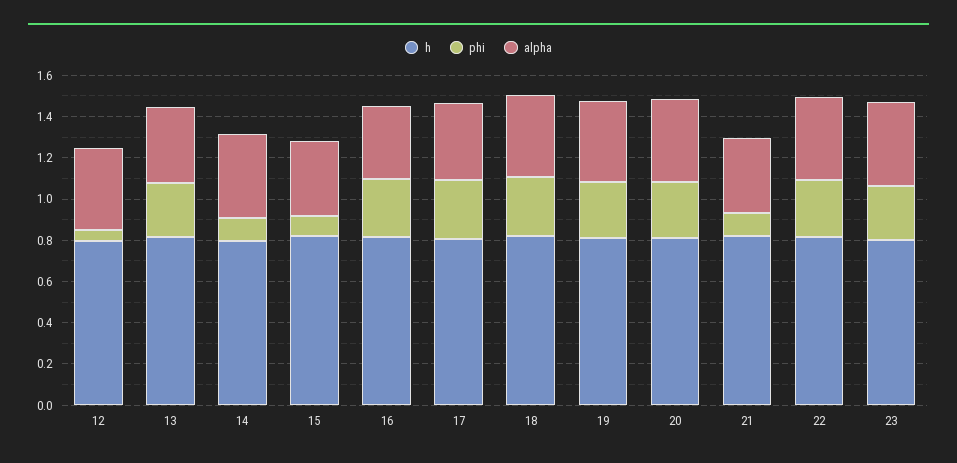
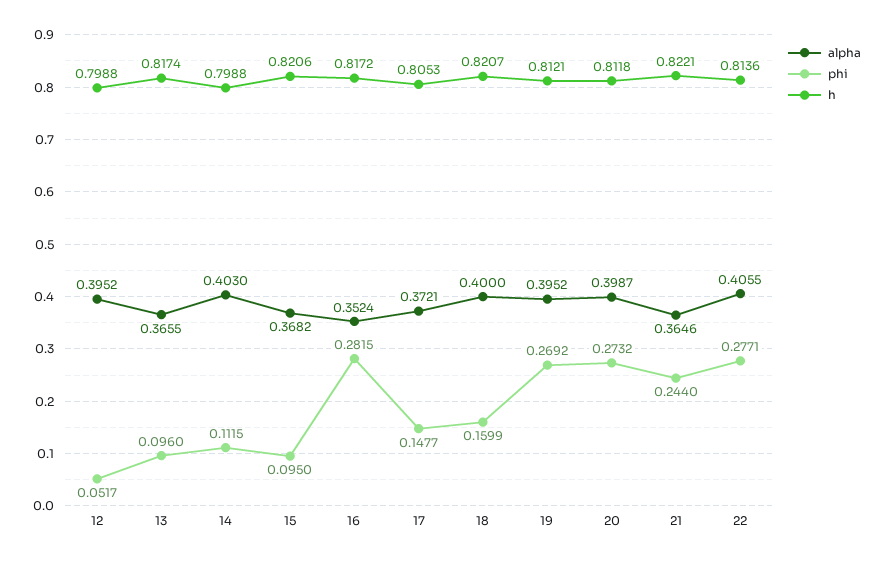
phi, 13: 0.25 -> 0.096
phi, 17: 0.3 -> 0.1477
phi, 18: 0.3 -> 0.1599
phi, 21: 0.1 -> 0.244
h, 23: 0.8 -> none
phi, 23: 0.25 -> none
alpha, 23: 0.4 -> none

